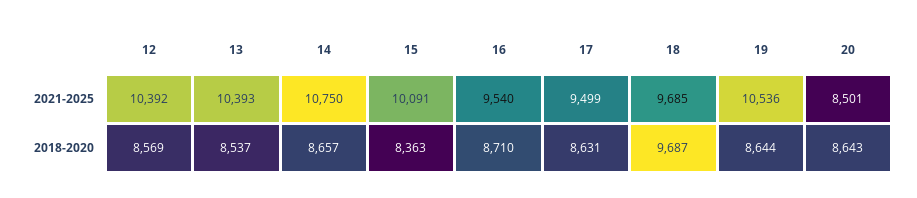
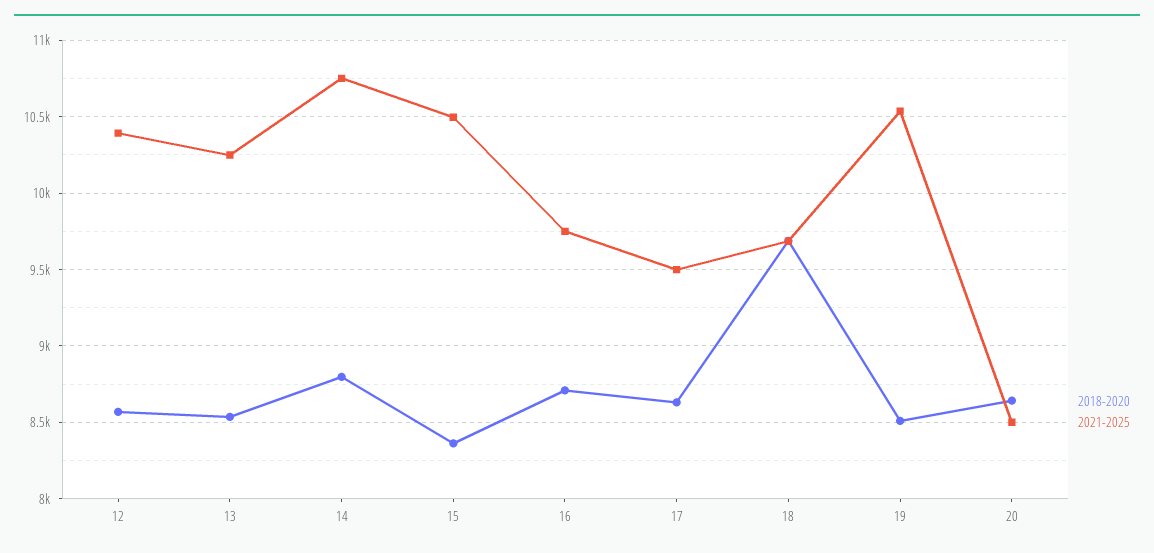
2021-2025, 13: 10393 -> 10250
2021-2025, 15: 10091 -> 10500
2021-2025, 16: 9540 -> 9750
2018-2020, 14: 8657 -> 8800
2018-2020, 19: 8644 -> 8500

